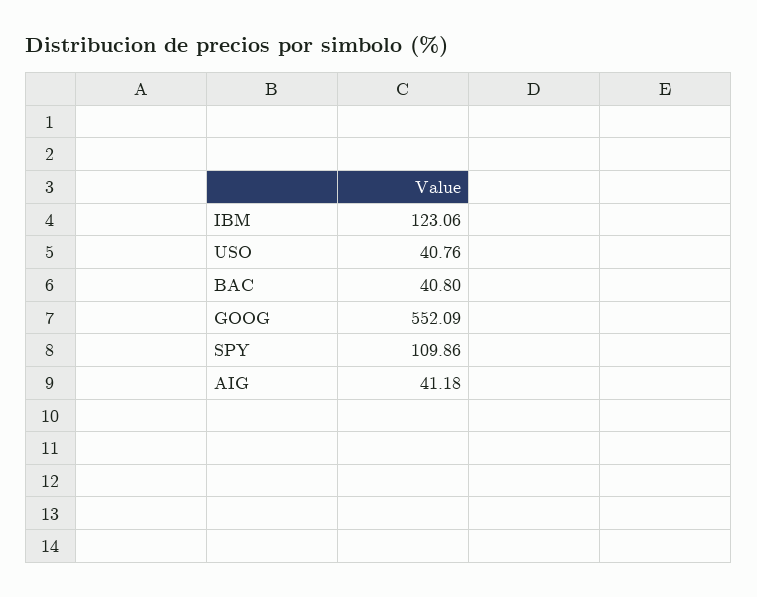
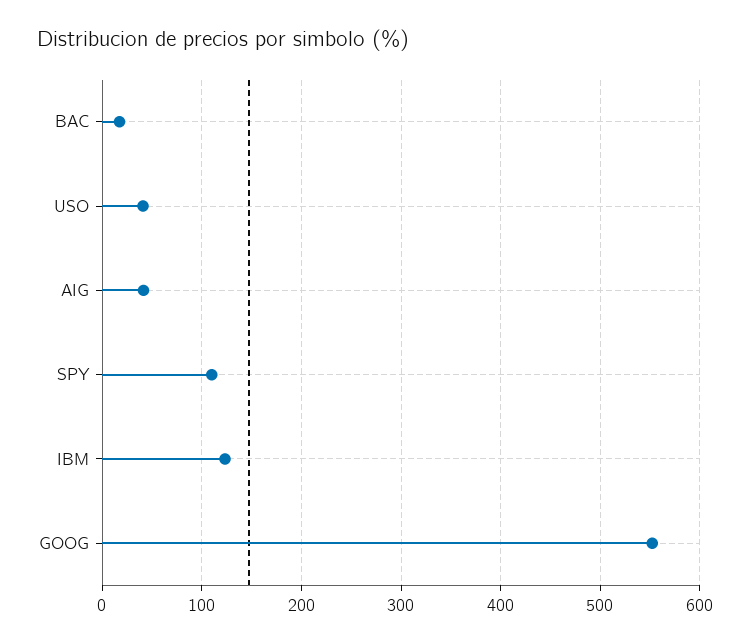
BAC: 40.8 -> 20

